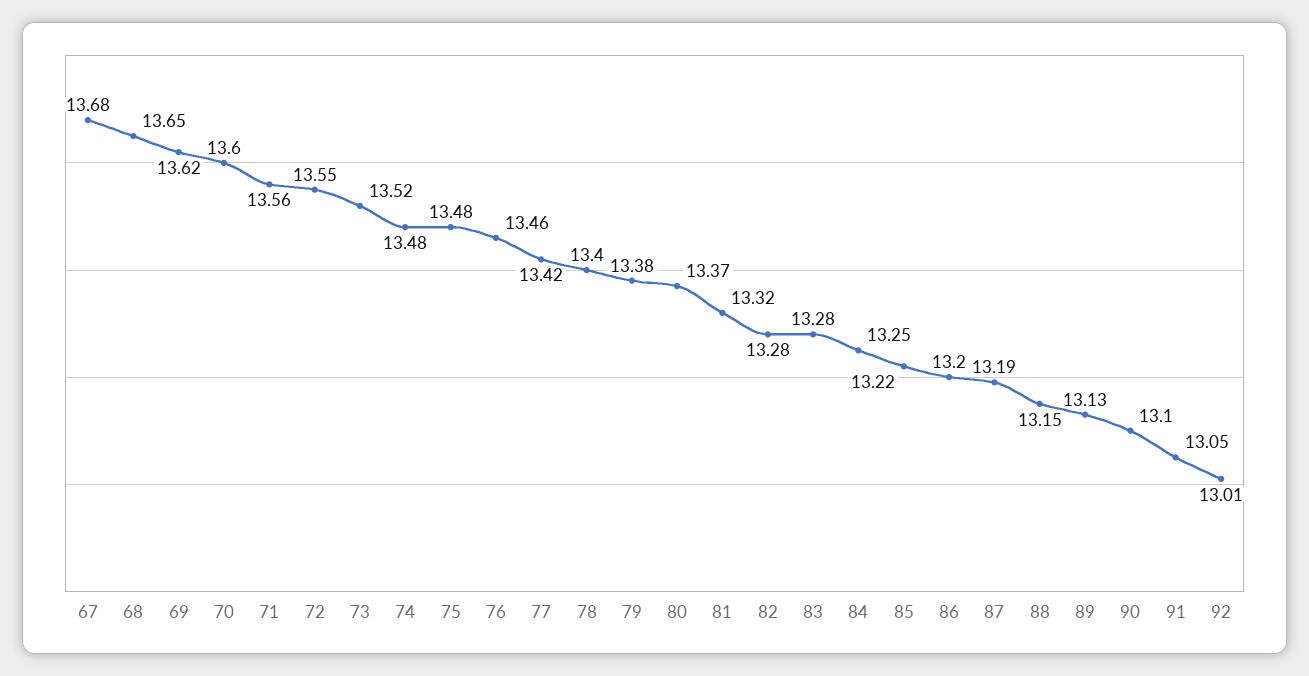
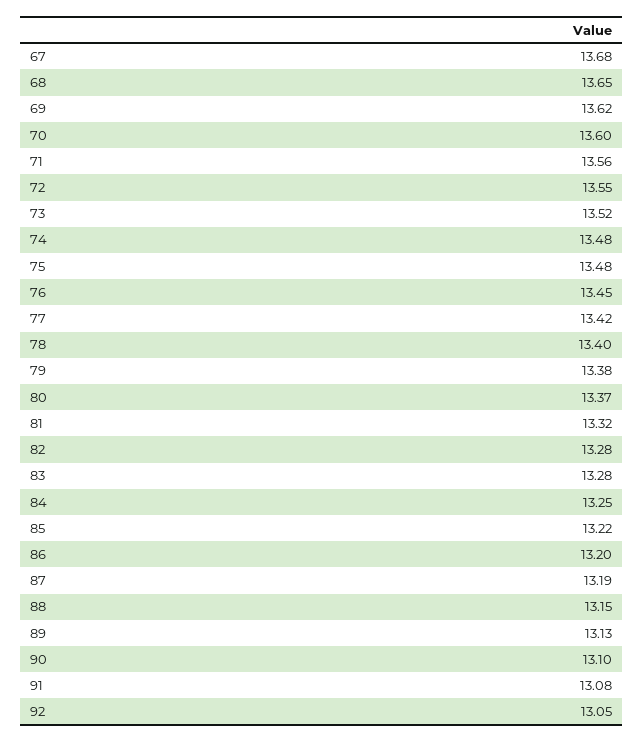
76: 13.46 -> 13.45
91: 13.05 -> 13.08
92: 13.01 -> 13.05

